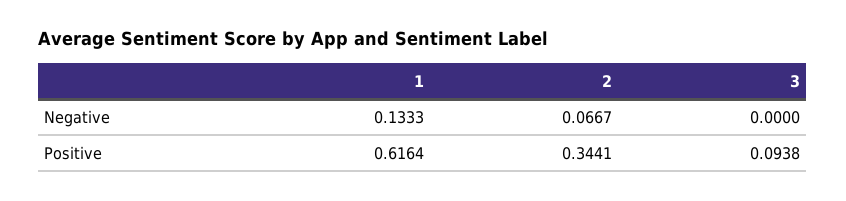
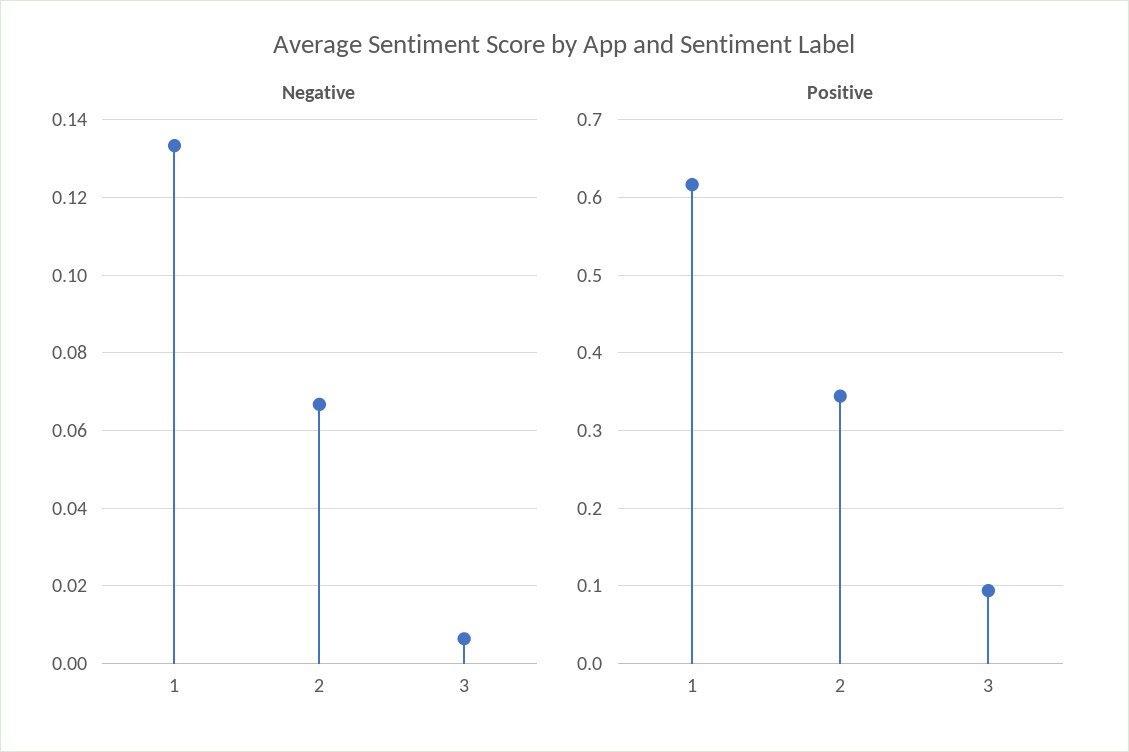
Negative, 3: 0 -> 0.006

